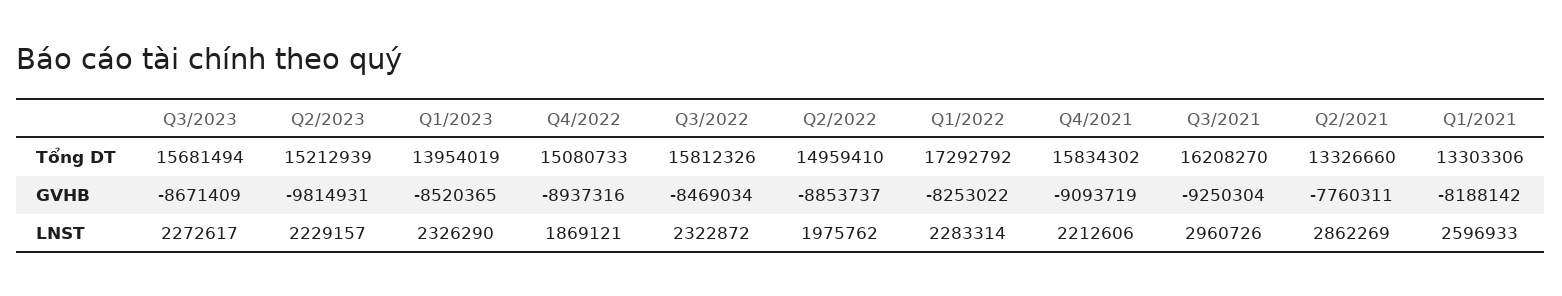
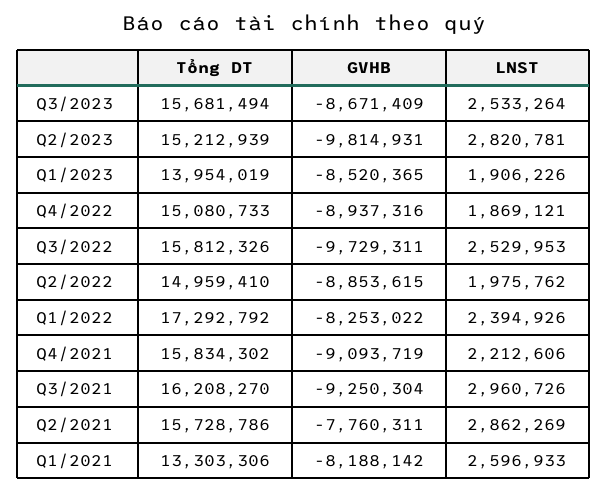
Q2/2021, Tổng DT: 13326660 -> 15728786
Q3/2022, GVHB: -8469034 -> -9729311
Q2/2022, GVHB: -8853737 -> -8853615
Q3/2023, LNST: 2272617 -> 2533264
Q2/2023, LNST: 2229157 -> 2820781
Q1/2023, LNST: 2326290 -> 1906226
Q3/2022, LNST: 2322872 -> 2529953
Q1/2022, LNST: 2283314 -> 2394926

